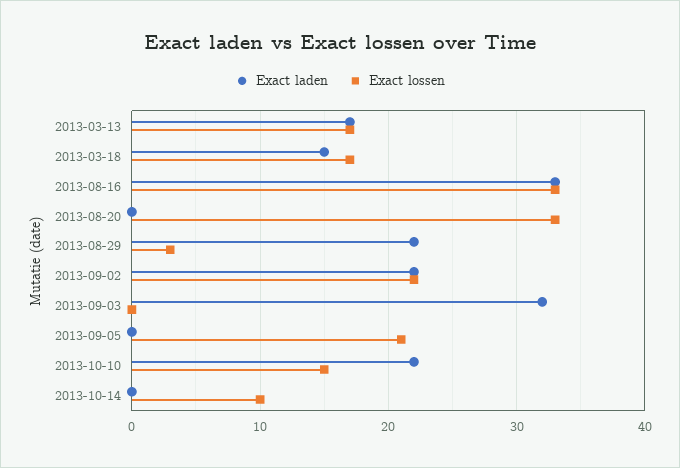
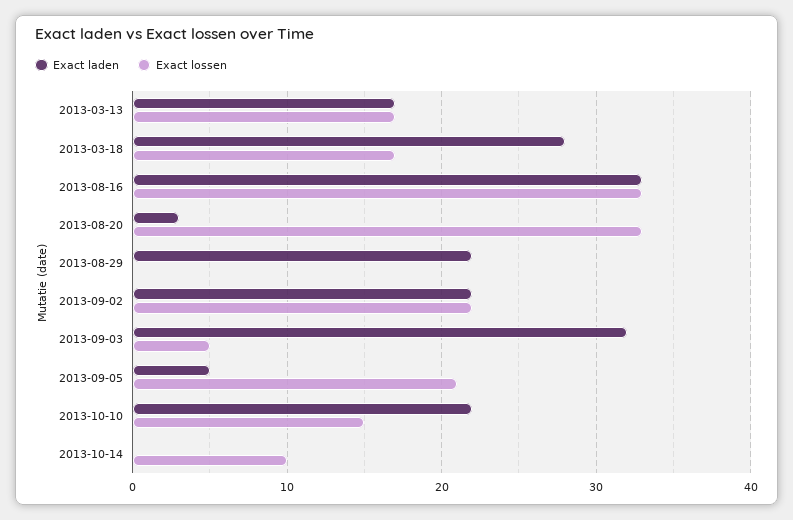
Exact laden, 2013-03-18: 15 -> 28
Exact laden, 2013-08-20: 0 -> 3
Exact lossen, 2013-08-29: 3 -> 0
Exact lossen, 2013-09-03: 0 -> 5
Exact laden, 2013-09-05: 0 -> 5

